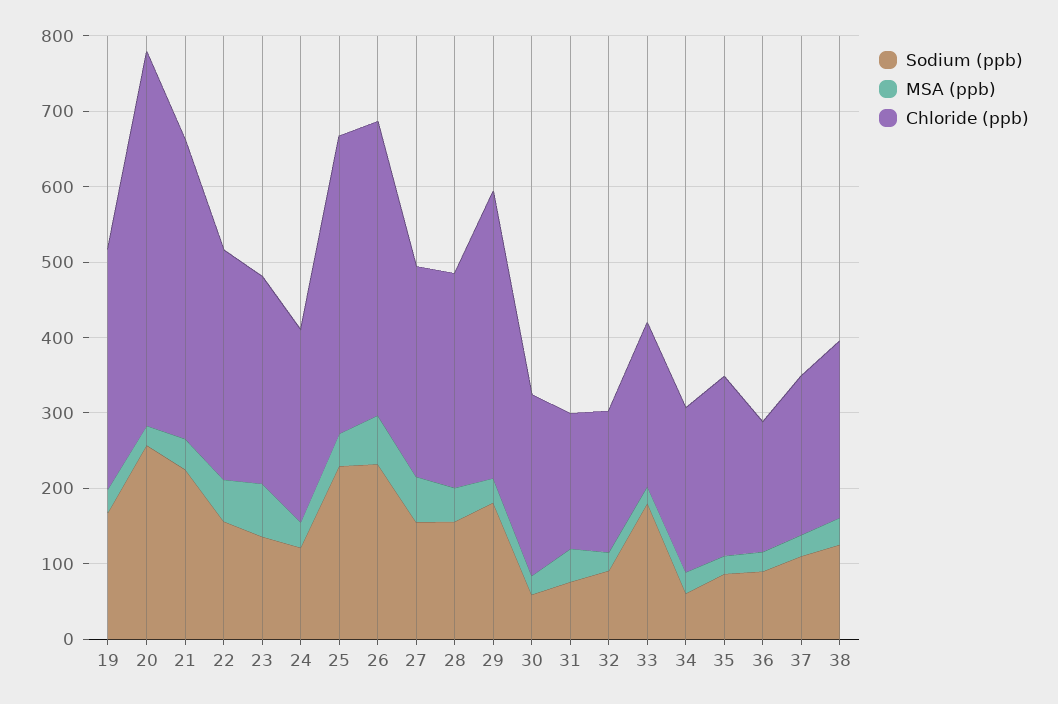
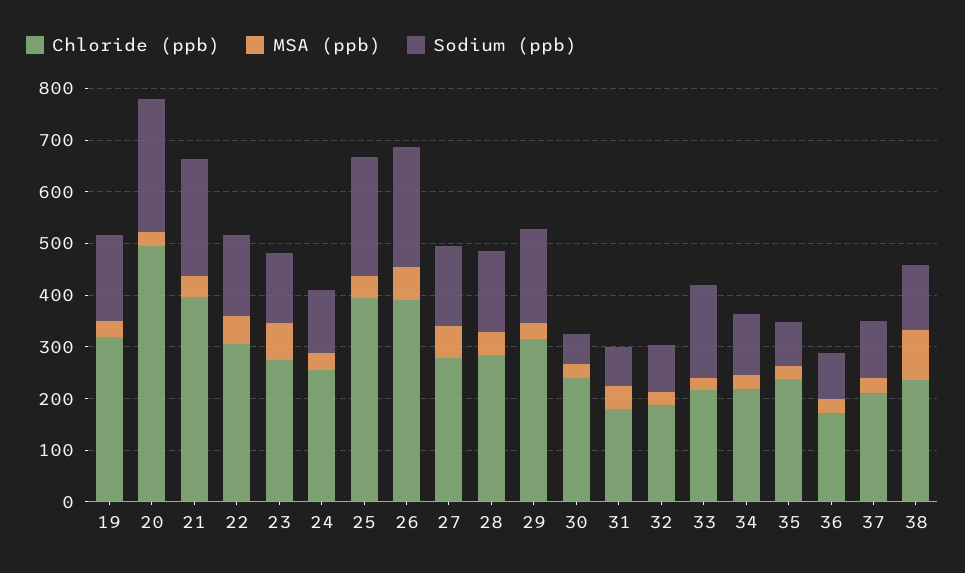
Chloride (ppb), 29: 380 -> 320
Sodium (ppb), 34: 60 -> 120
MSA (ppb), 38: 40 -> 100

